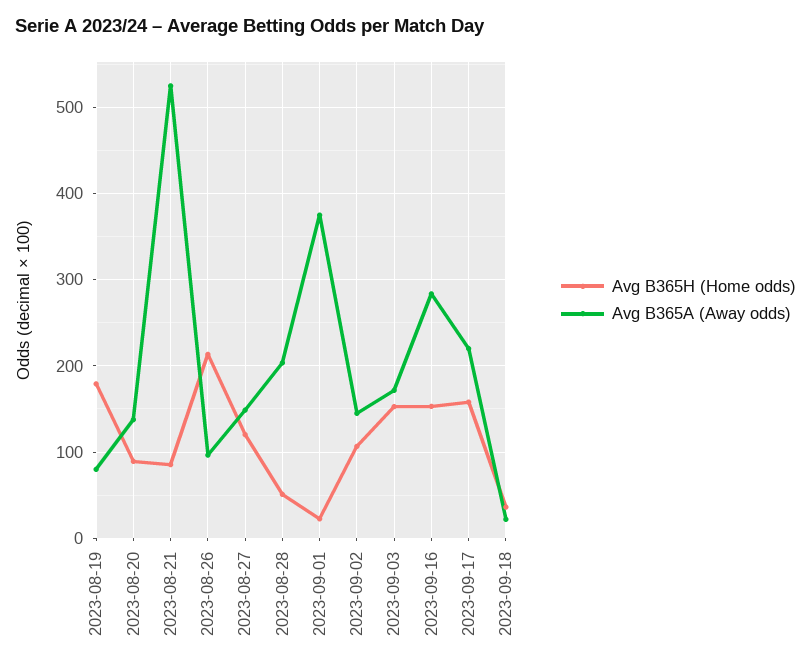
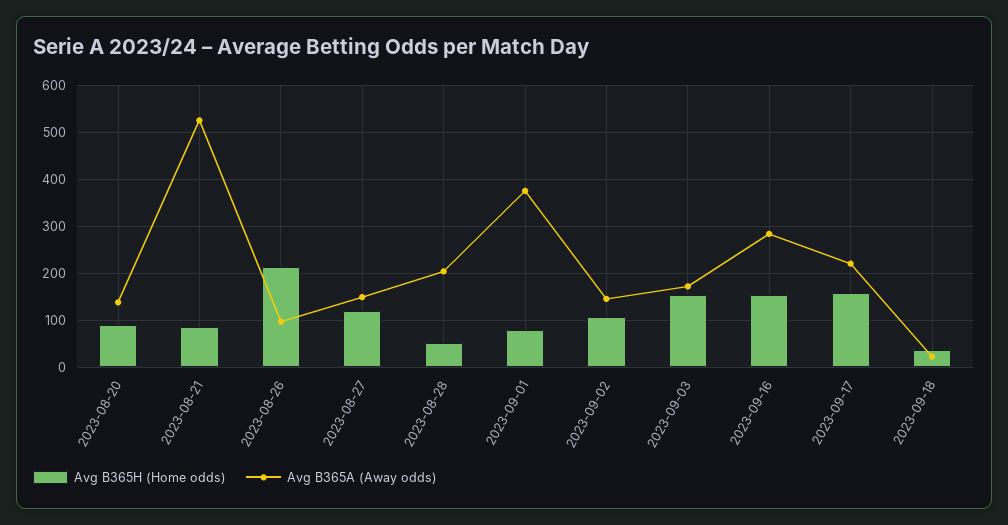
Avg B365H (Home odds), 2023-08-19: 180 -> none
Avg B365A (Away odds), 2023-08-19: 80 -> none
Avg B365H (Home odds), 2023-09-01: 20 -> 80

